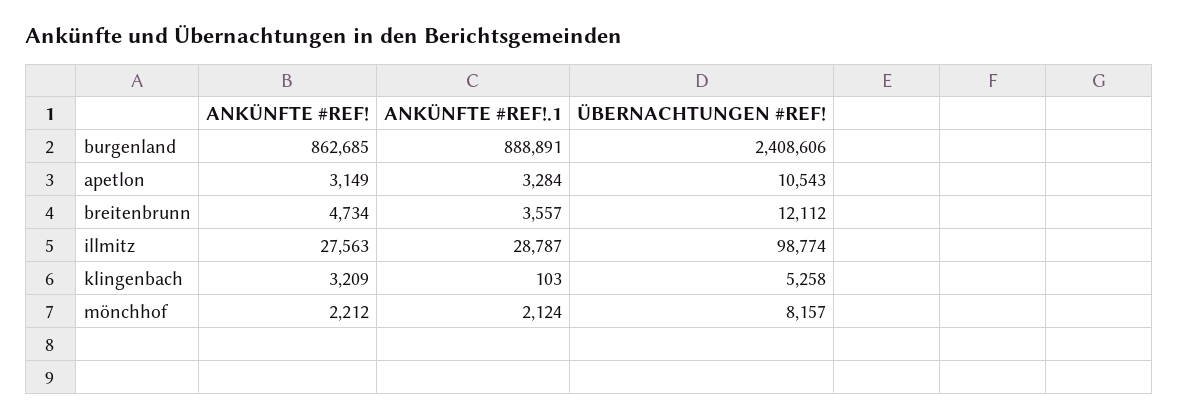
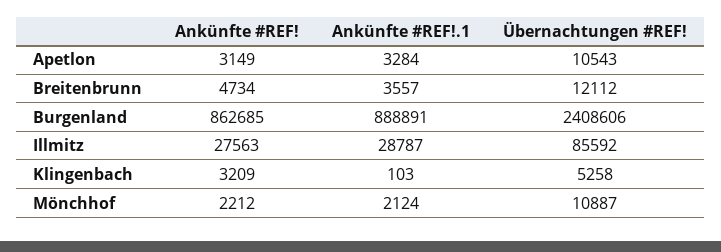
ÜBERNACHTUNGEN #REF!, illmitz: 98774 -> 85592
ÜBERNACHTUNGEN #REF!, mönchhof: 8157 -> 10887

